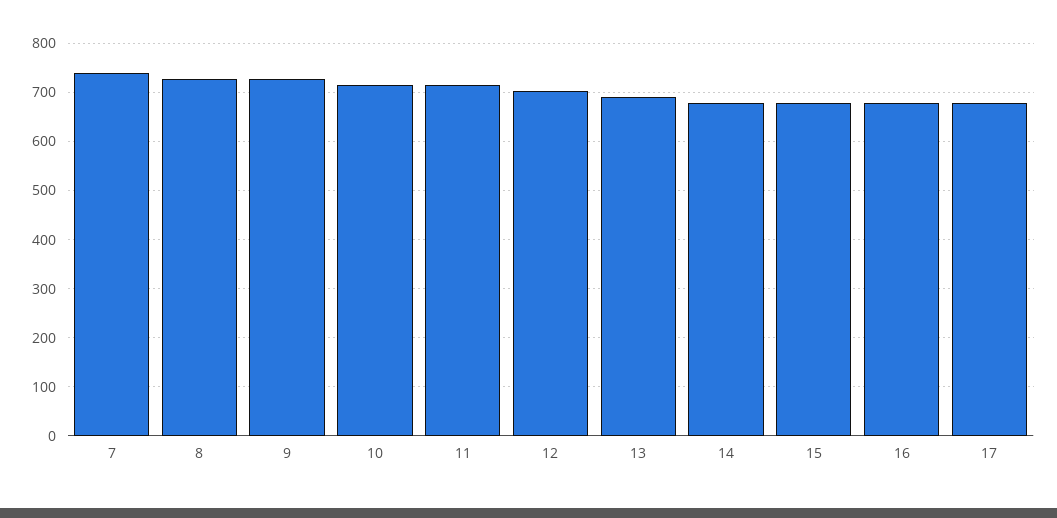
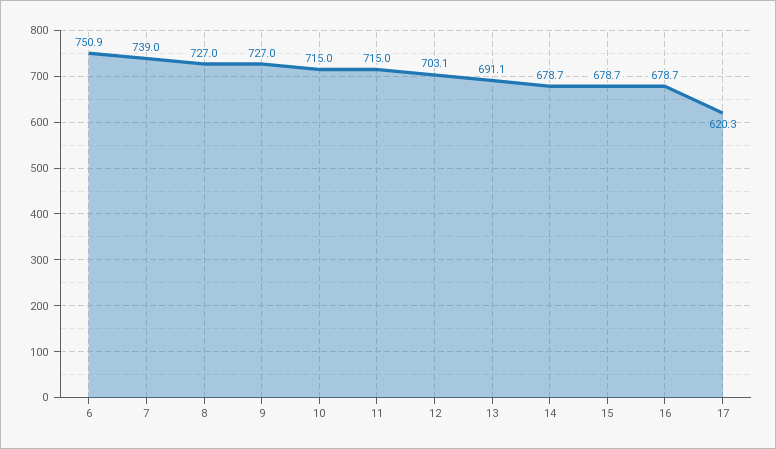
17: 680 -> 620.3
6: none -> 750.9

